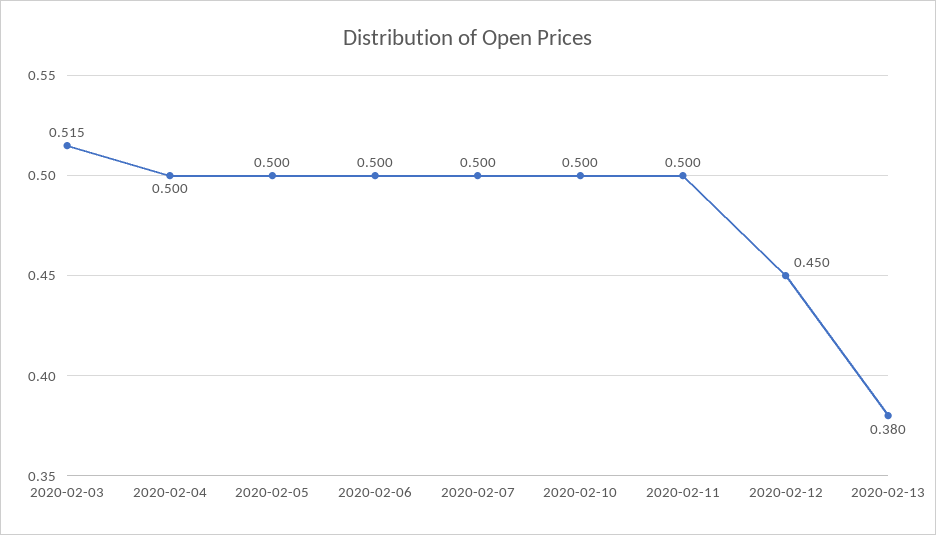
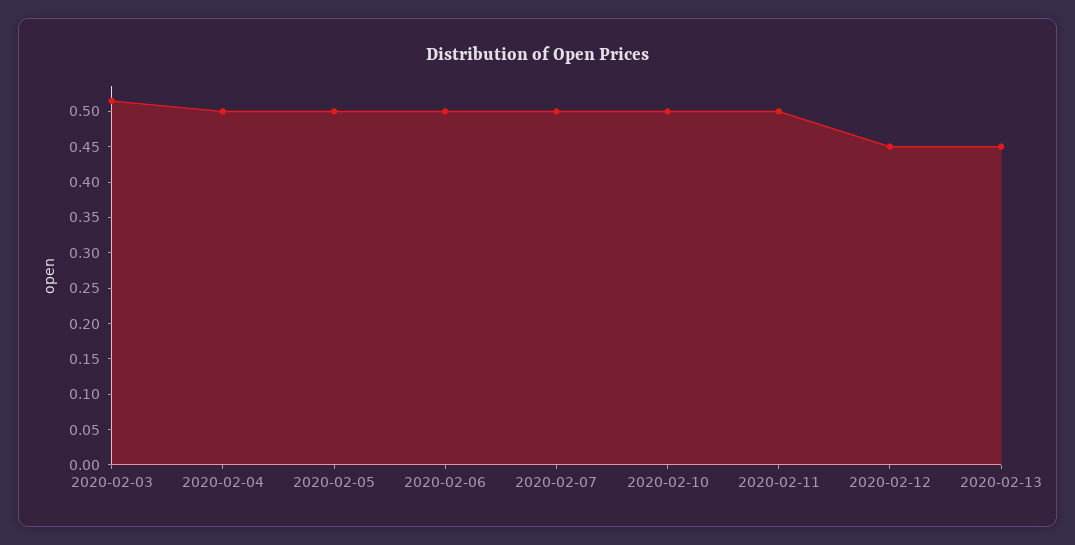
2020-02-13: 0.38 -> 0.45

